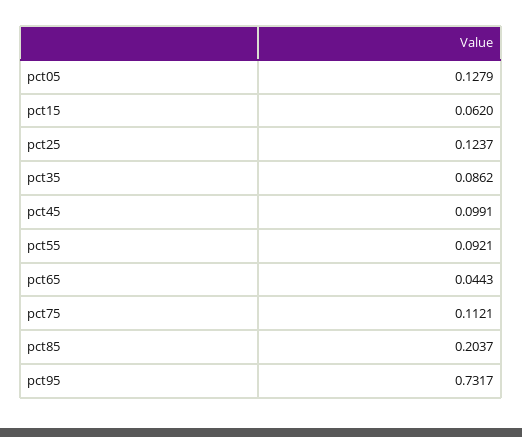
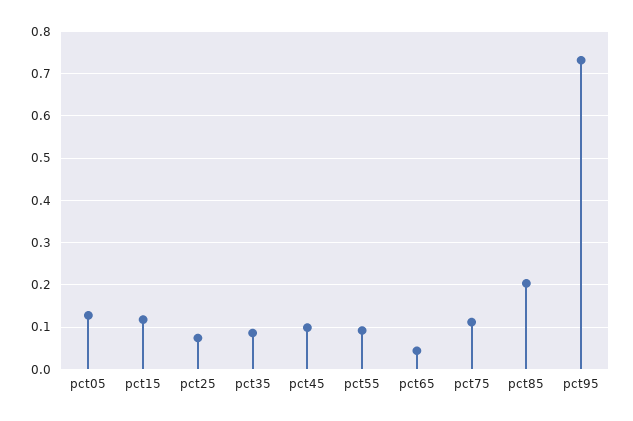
pct15: 0.062 -> 0.12
pct25: 0.1237 -> 0.08

